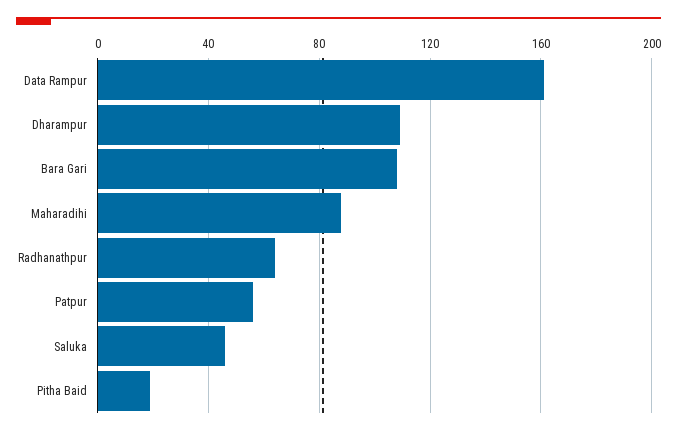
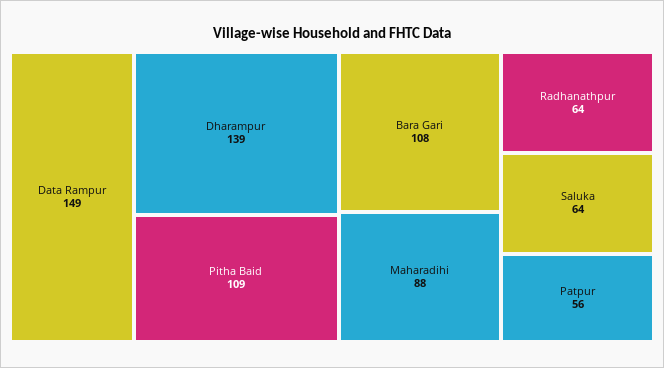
Data Rampur: 160 -> 149
Dharampur: 110 -> 139
Saluka: 45 -> 64
Pitha Baid: 20 -> 109

